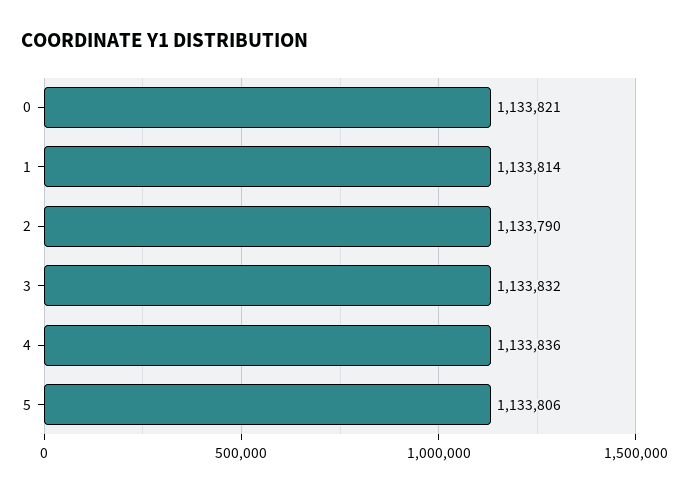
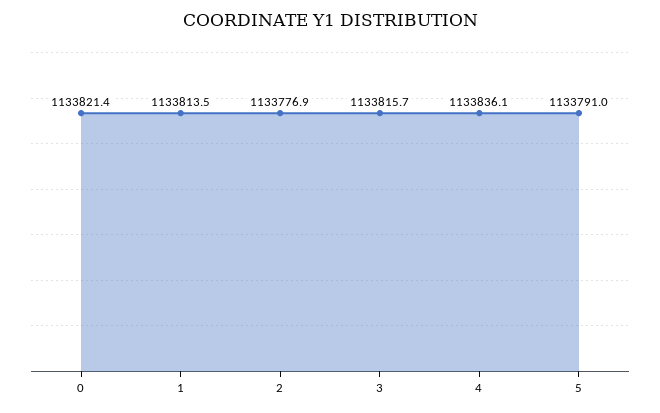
2: 1133790 -> 1133776.9
3: 1133832 -> 1133815.7
5: 1133806 -> 1133791

